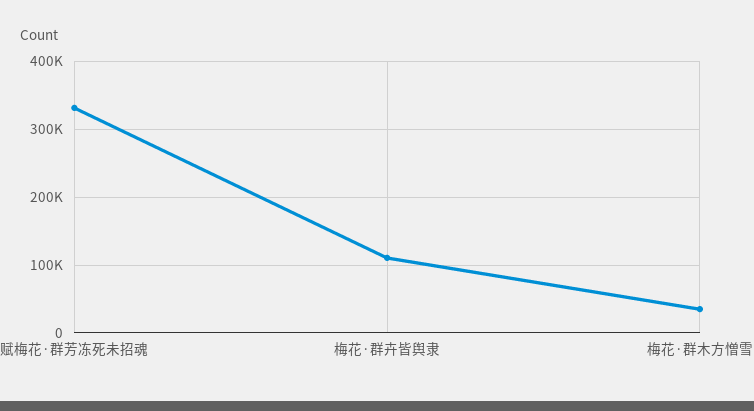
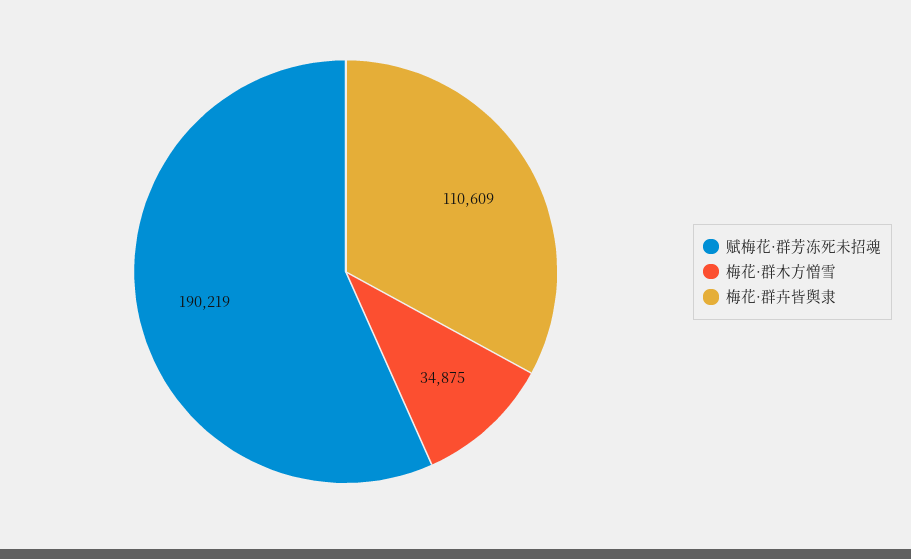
赋梅花·群芳冻死未招魂: 330000 -> 190219

